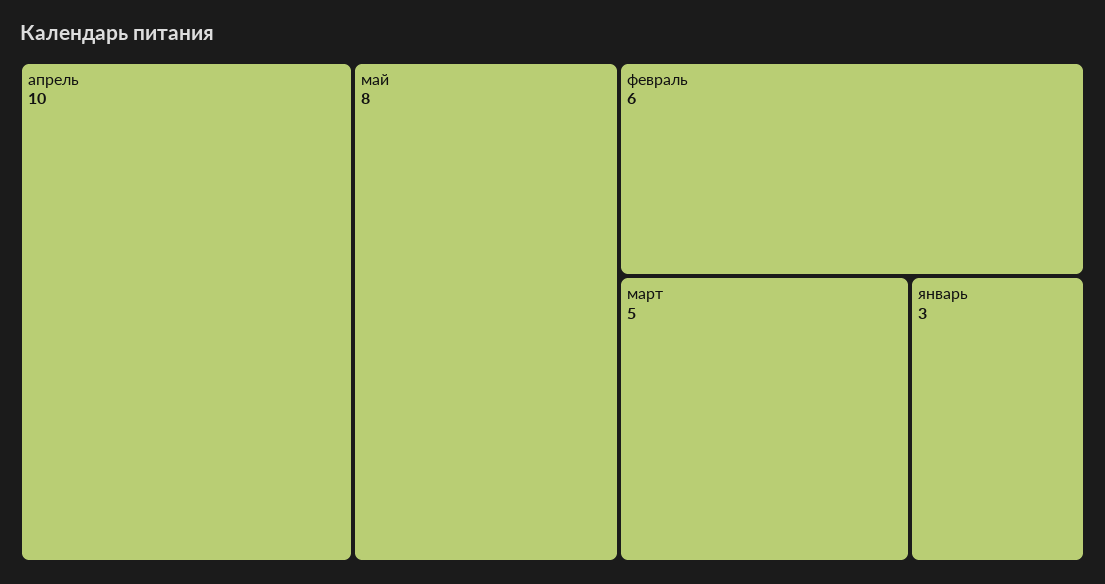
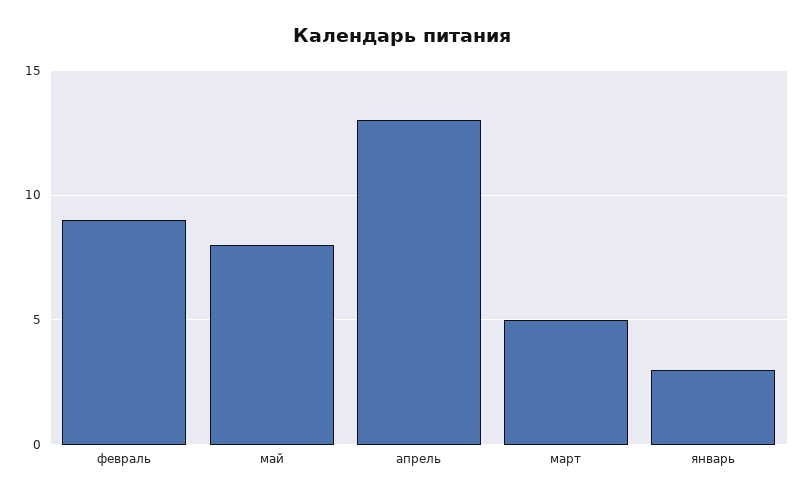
апрель: 10 -> 13
февраль: 6 -> 9

